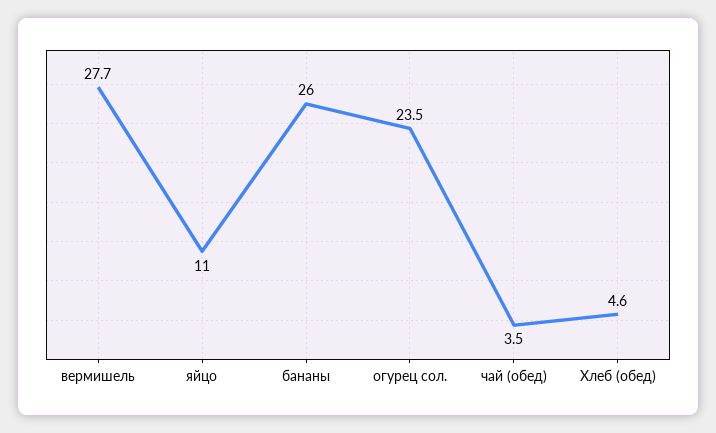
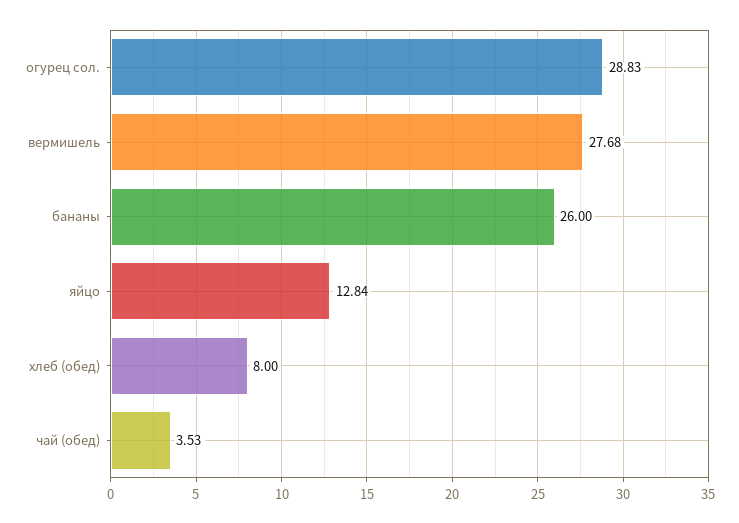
яйцо: 11 -> 12.84
огурец сол.: 23.5 -> 28.83
Хлеб (обед): 4.6 -> 8

